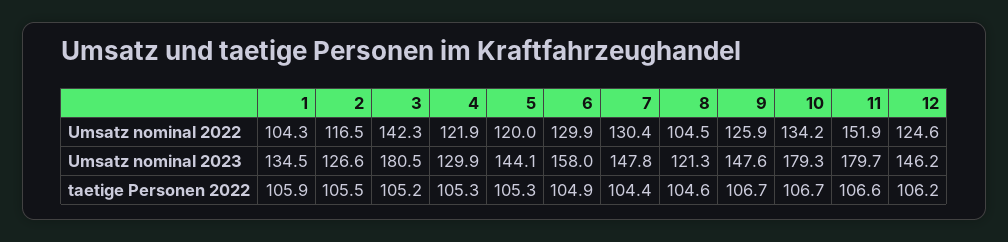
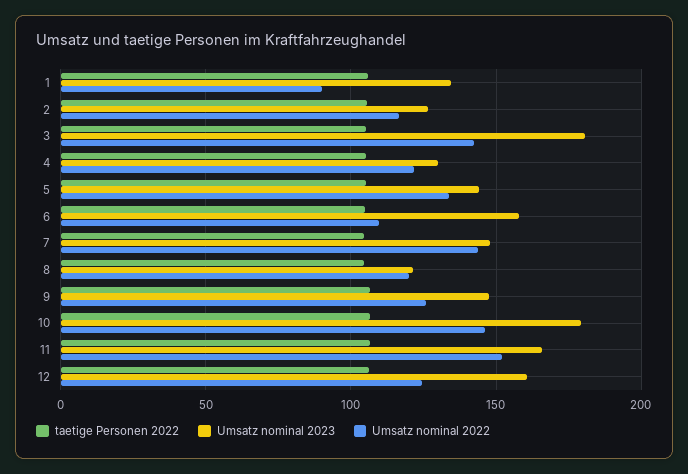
Umsatz nominal 2022, 1: 104.3 -> 90
Umsatz nominal 2022, 5: 120 -> 135
Umsatz nominal 2022, 6: 129.9 -> 110
Umsatz nominal 2022, 7: 130.4 -> 145
Umsatz nominal 2022, 8: 104.5 -> 120
Umsatz nominal 2022, 10: 134.2 -> 145
Umsatz nominal 2023, 11: 179.7 -> 165
Umsatz nominal 2023, 12: 146.2 -> 160

